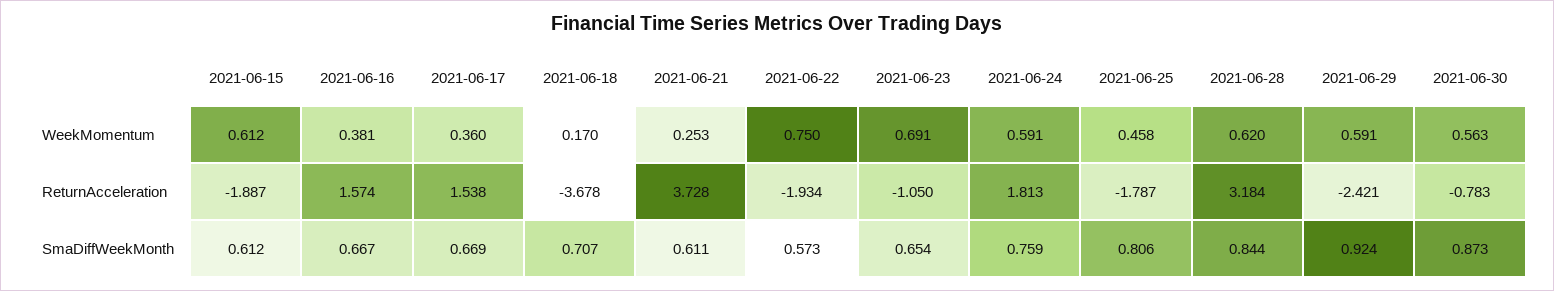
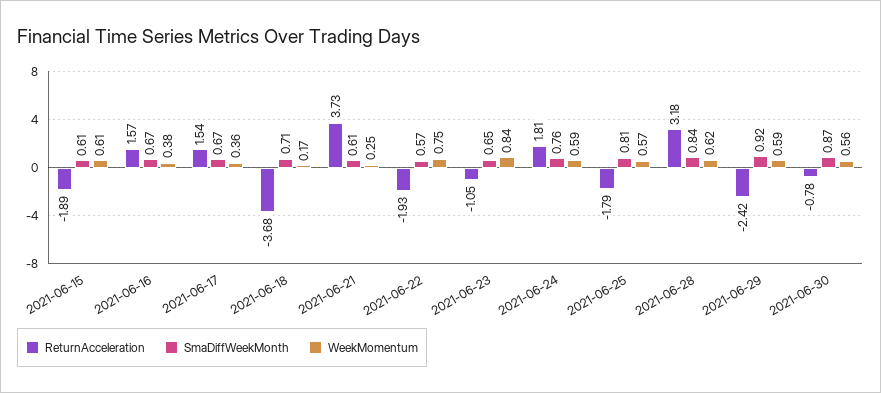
WeekMomentum, 2021-06-23: 0.691 -> 0.84
WeekMomentum, 2021-06-25: 0.458 -> 0.57

